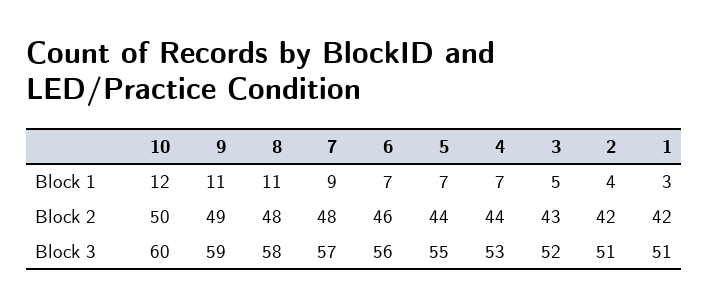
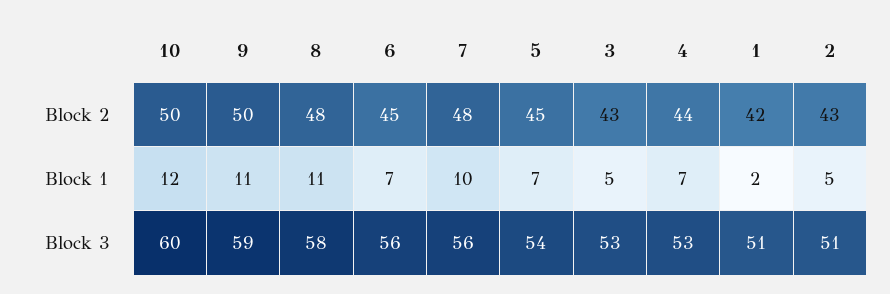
7, Block 1: 9 -> 10
2, Block 1: 4 -> 5
1, Block 1: 3 -> 2
9, Block 2: 49 -> 50
6, Block 2: 46 -> 45
5, Block 2: 44 -> 45
2, Block 2: 42 -> 43
7, Block 3: 57 -> 56
5, Block 3: 55 -> 54
3, Block 3: 52 -> 53

